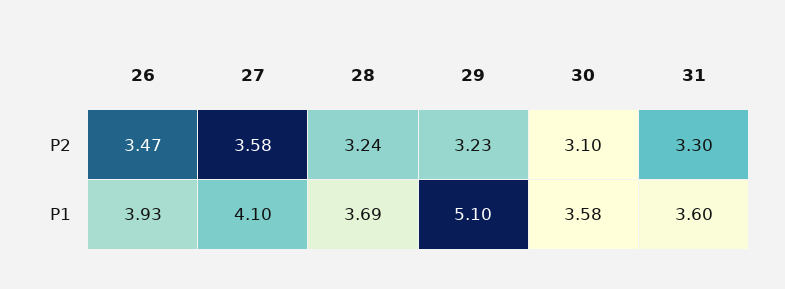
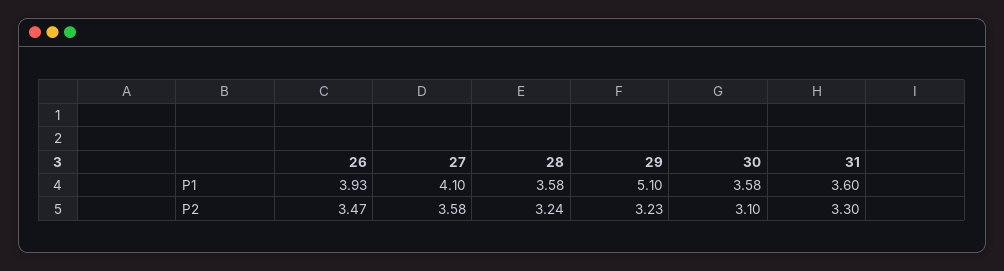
28, P1: 3.69 -> 3.58

